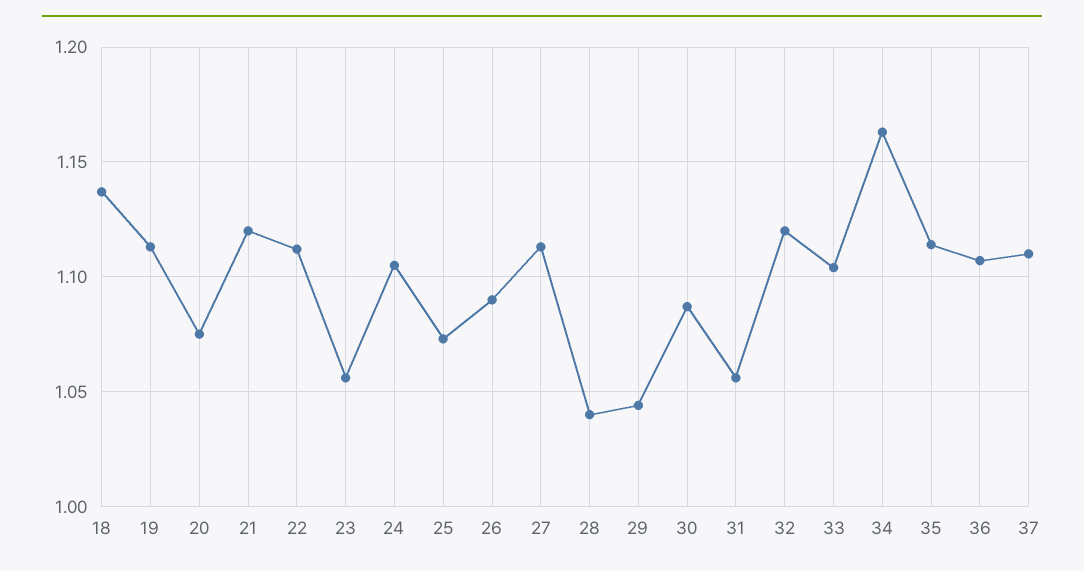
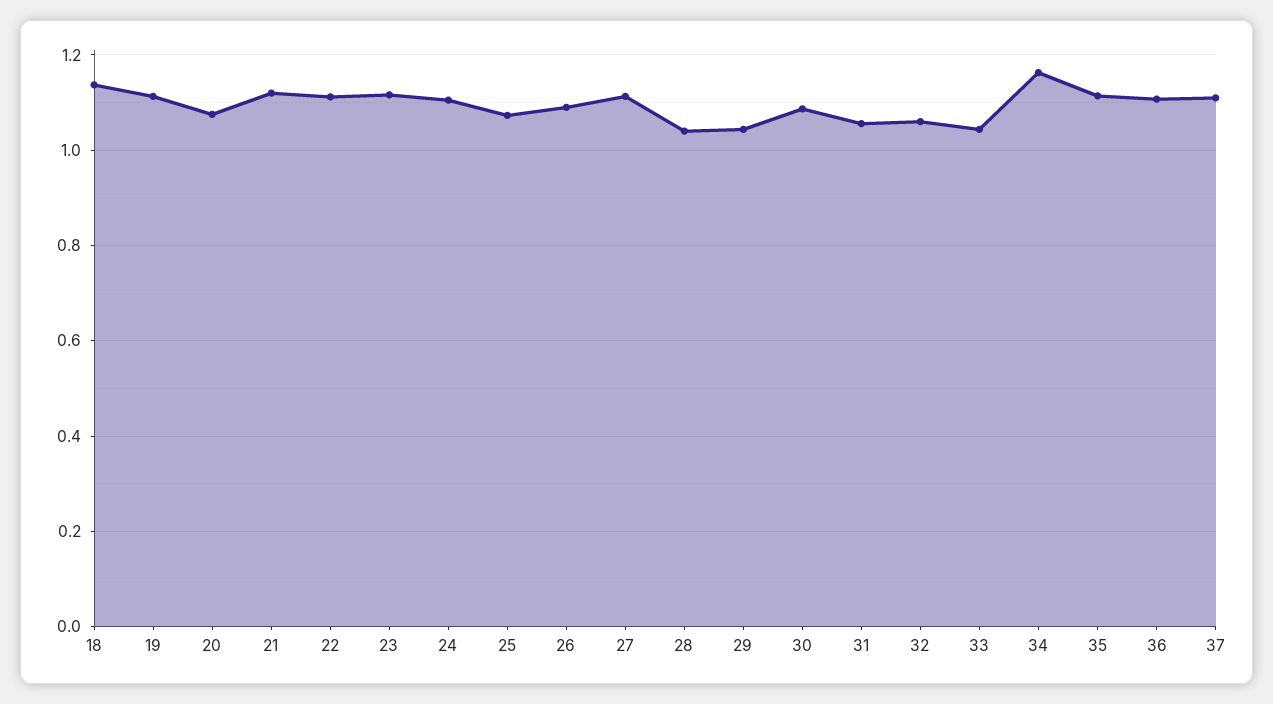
23: 1.055 -> 1.12
32: 1.12 -> 1.06
33: 1.105 -> 1.04

